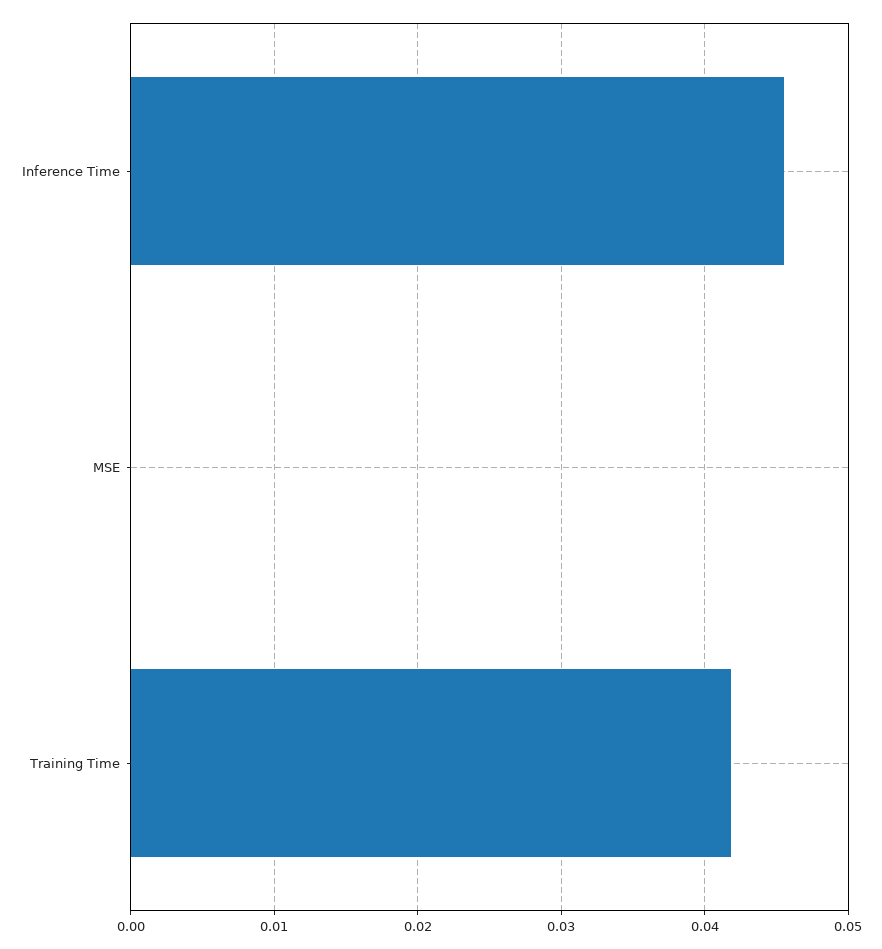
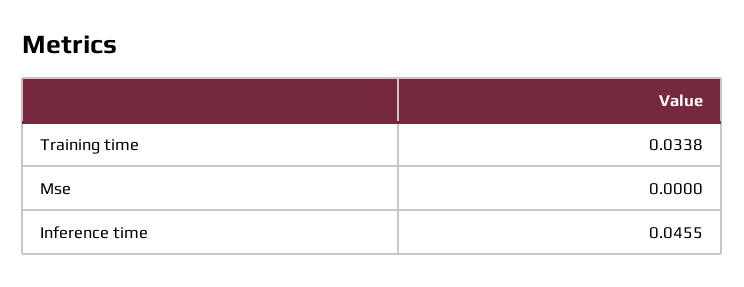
Training Time: 0.042 -> 0.0338

